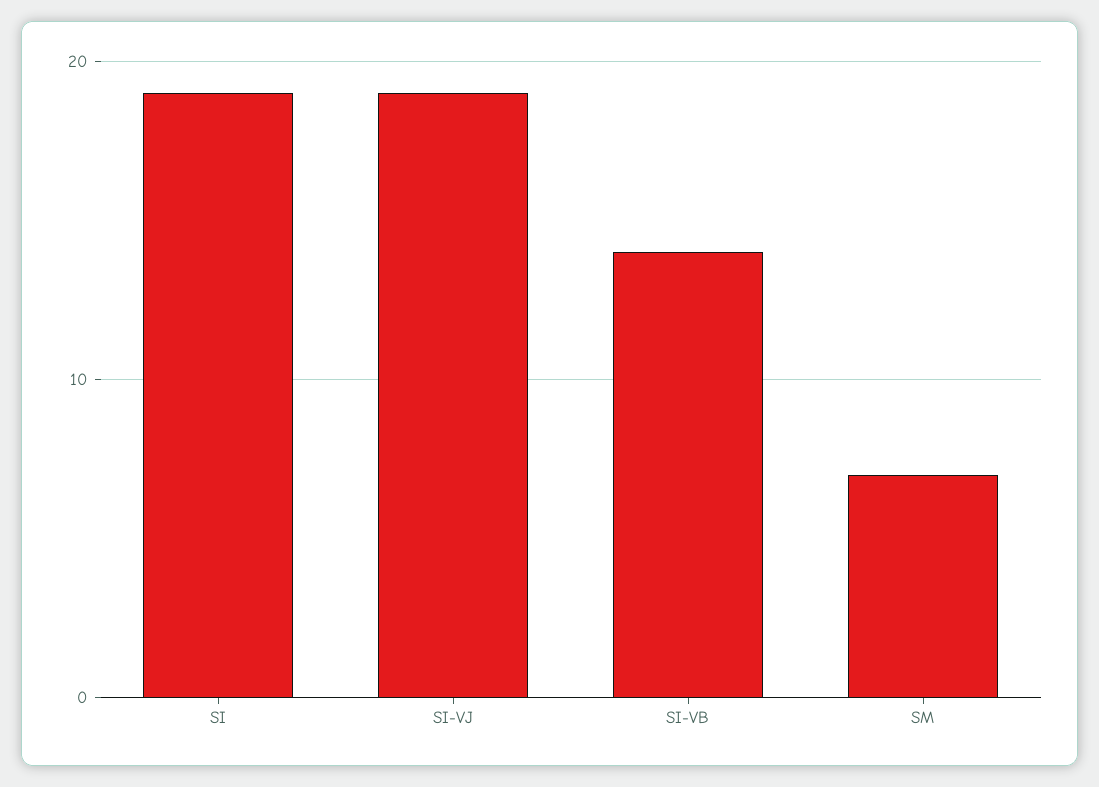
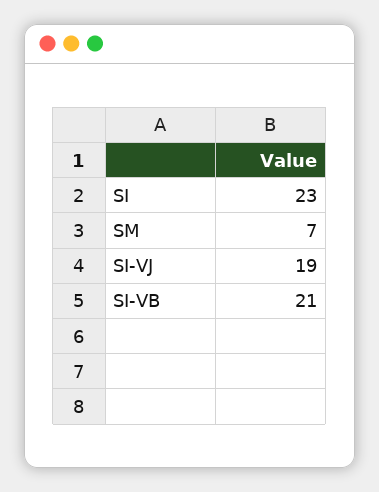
SI: 19 -> 23
SI-VB: 14 -> 21

